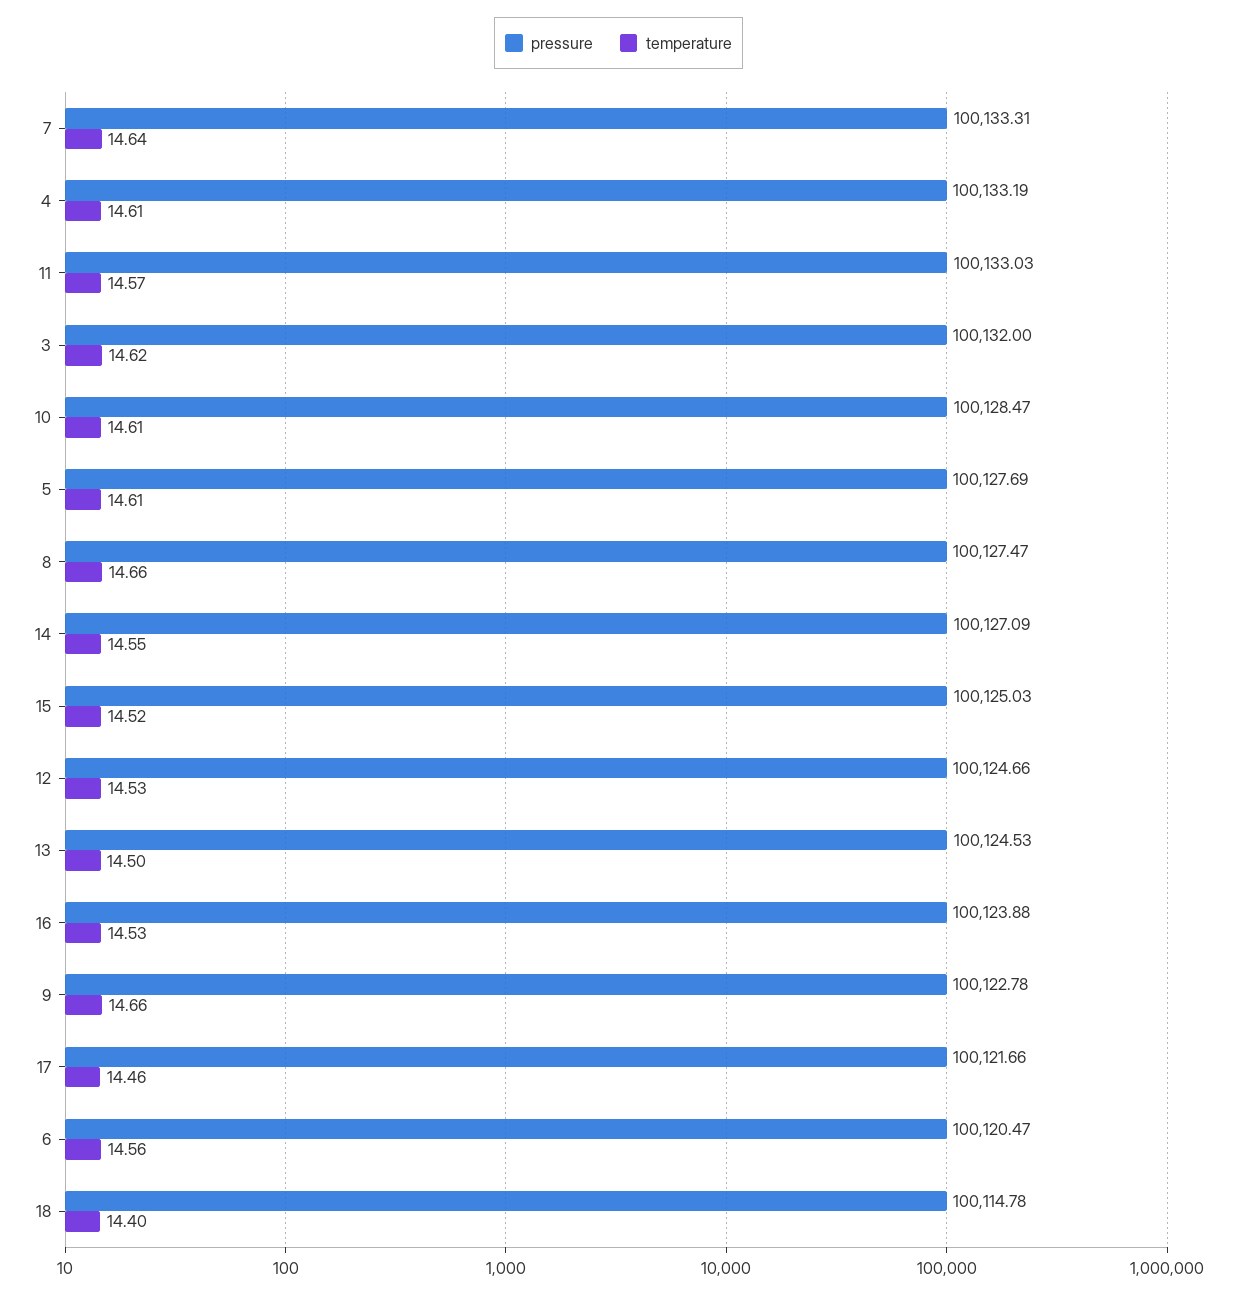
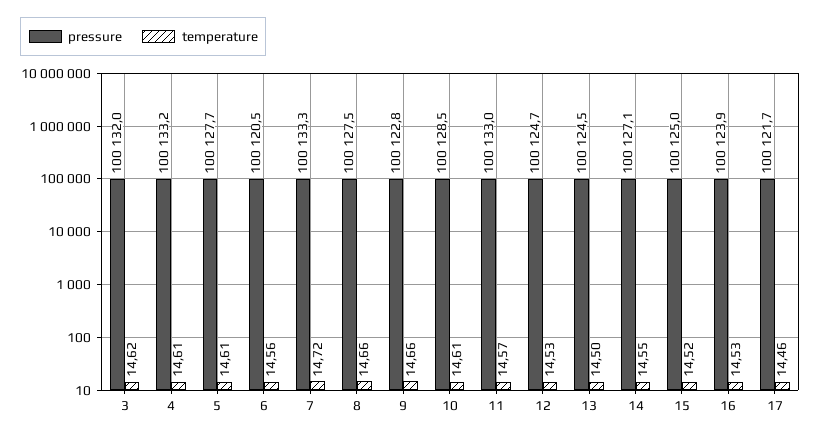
temperature, 7: 14.64 -> 14.72
pressure, 18: 100114.78 -> none
temperature, 18: 14.4 -> none

